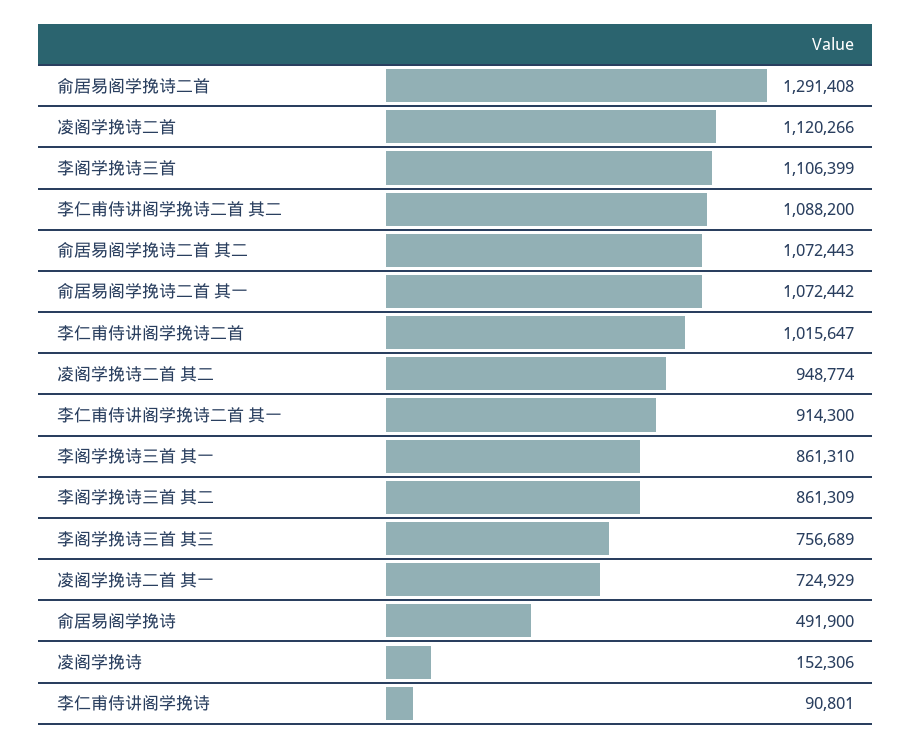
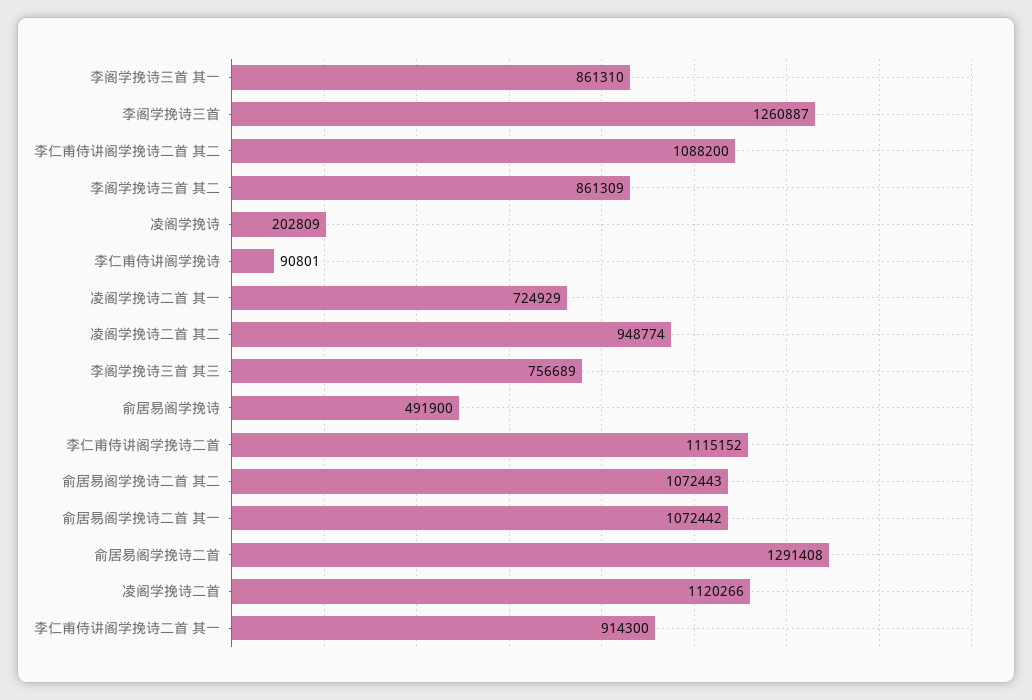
李阁学挽诗三首: 1106399 -> 1260887
李仁甫侍讲阁学挽诗二首: 1015647 -> 1115152
凌阁学挽诗: 152306 -> 202809

